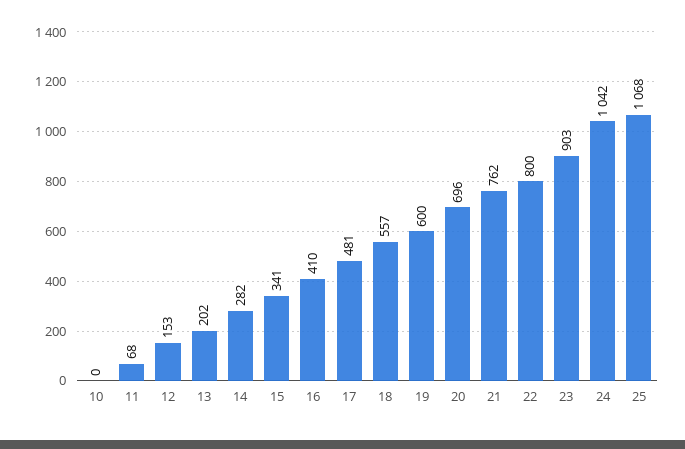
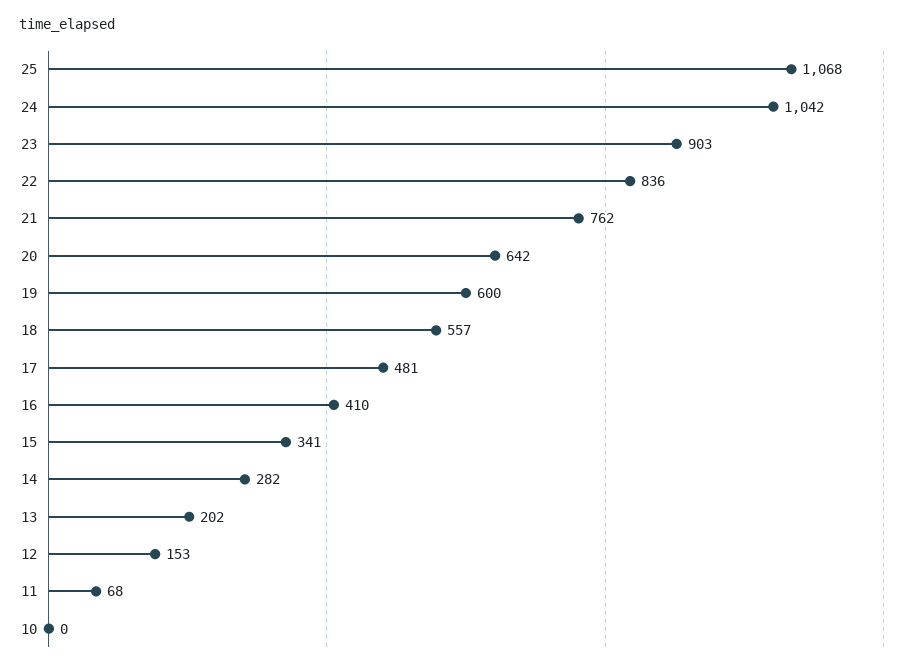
20: 696 -> 642
22: 800 -> 836

